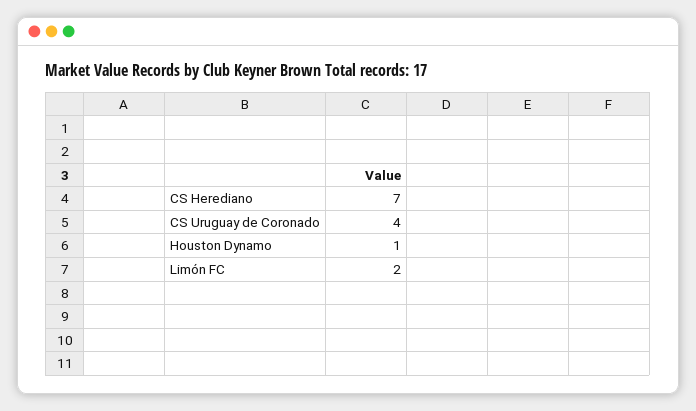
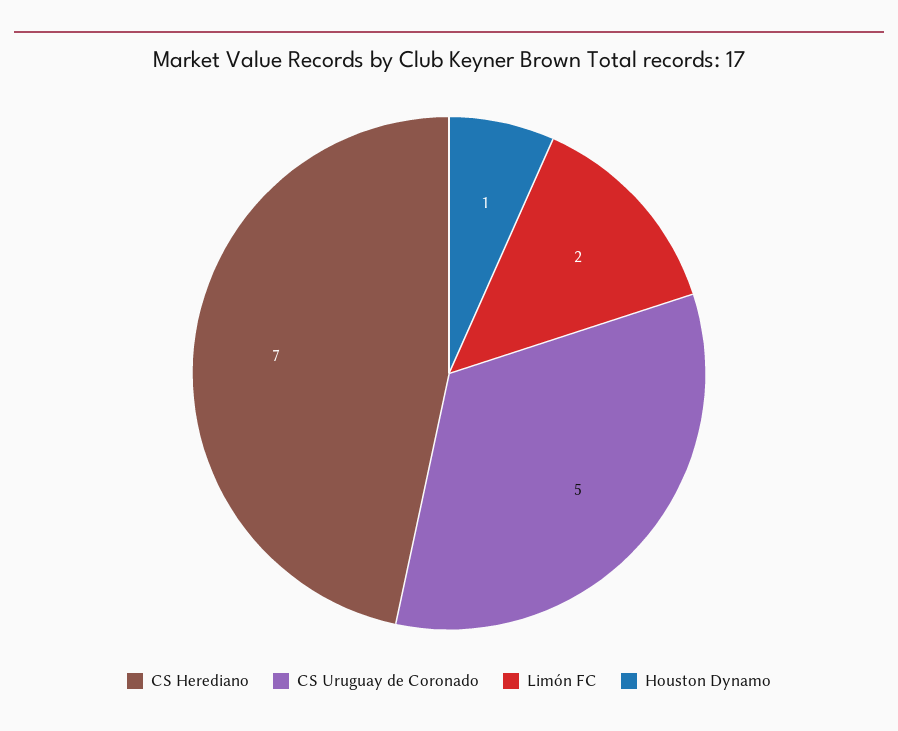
CS Uruguay de Coronado: 4 -> 5

